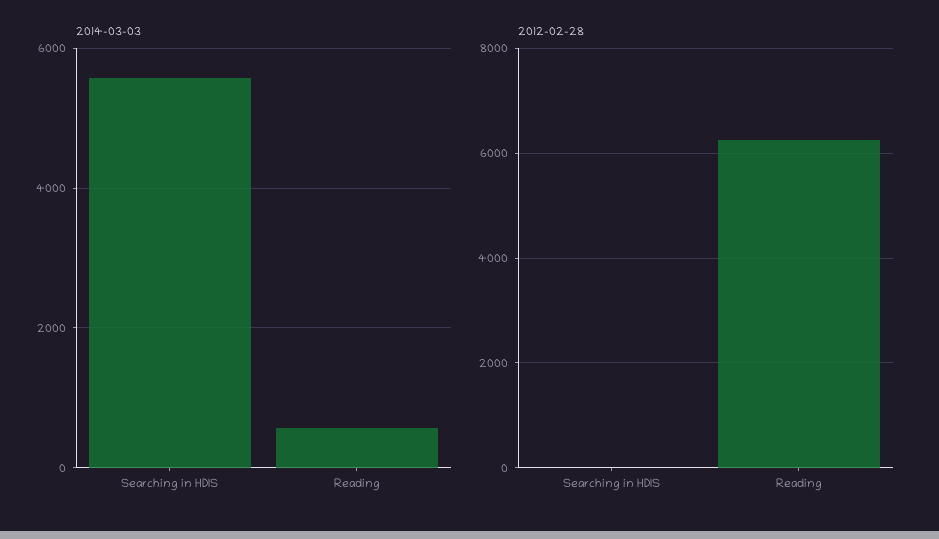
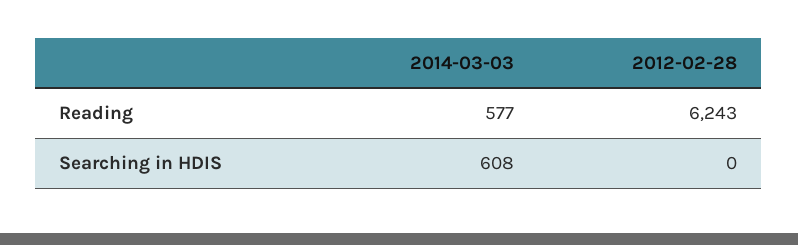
2014-03-03, Searching in HDIS: 5600 -> 608

